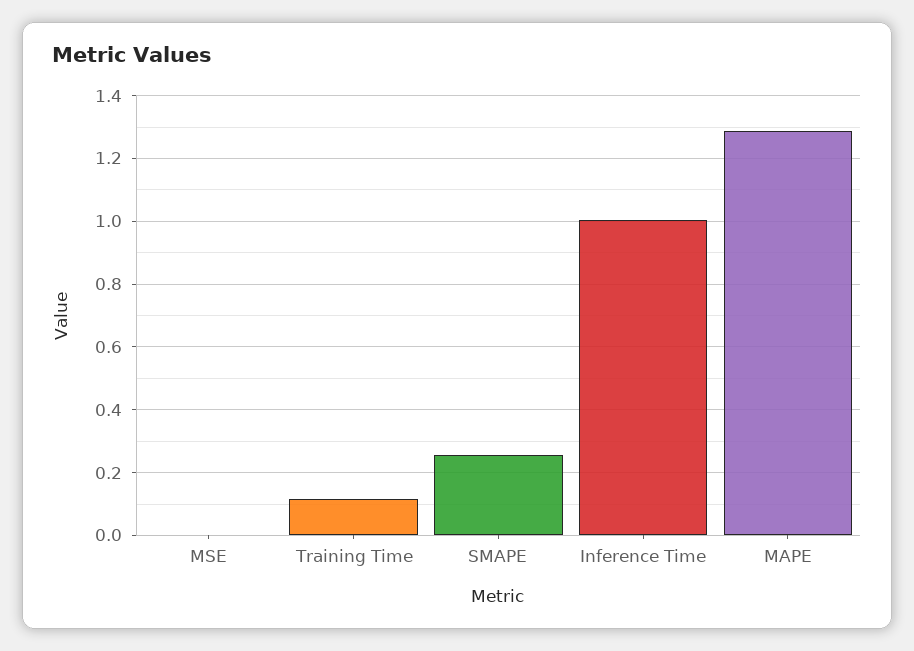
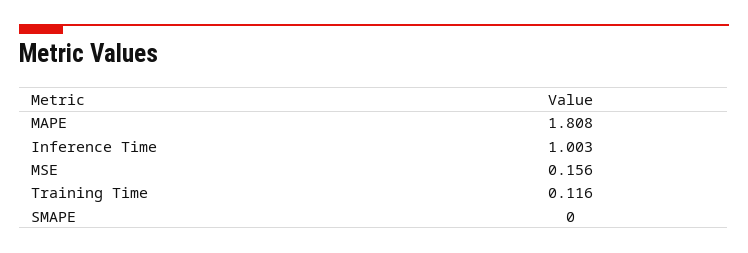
MSE: 0 -> 0.156
SMAPE: 0.26 -> 0
MAPE: 1.28 -> 1.808

